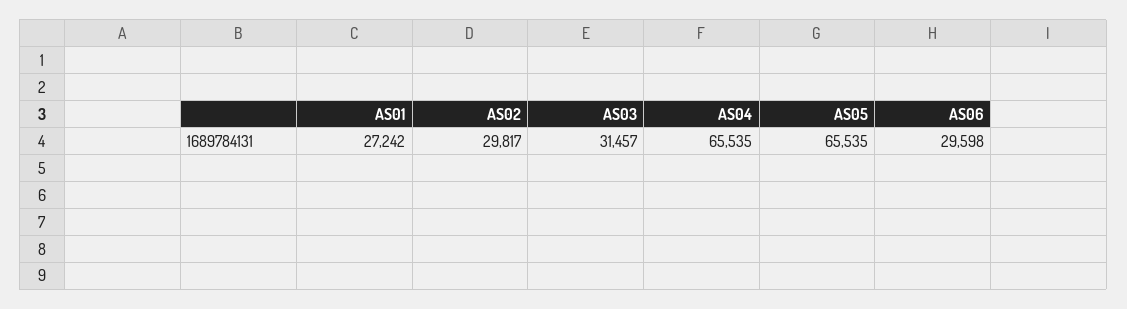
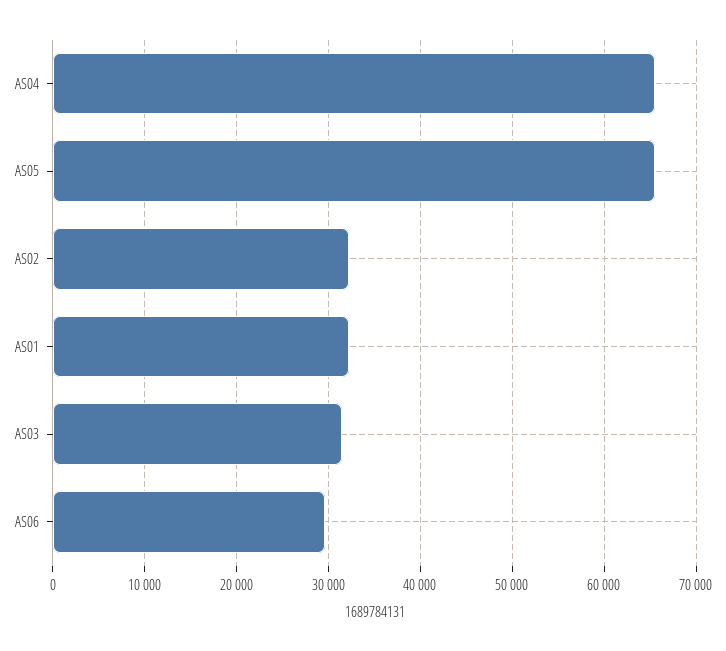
AS01: 27242 -> 32000
AS02: 29817 -> 32000

